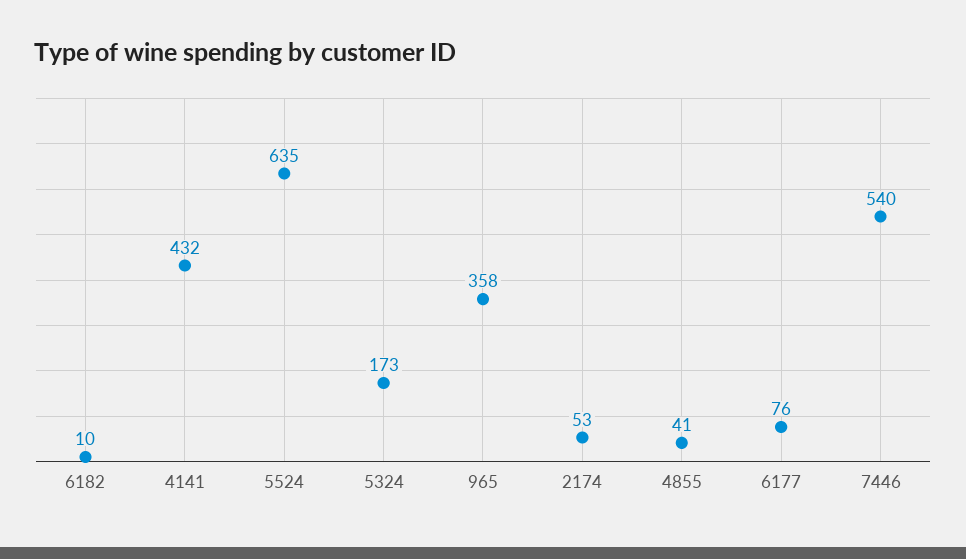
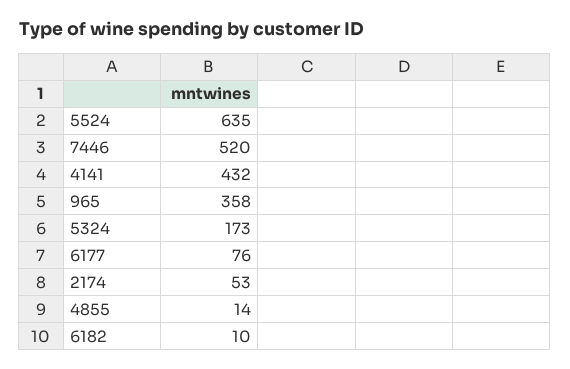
4855: 41 -> 14
7446: 540 -> 520

